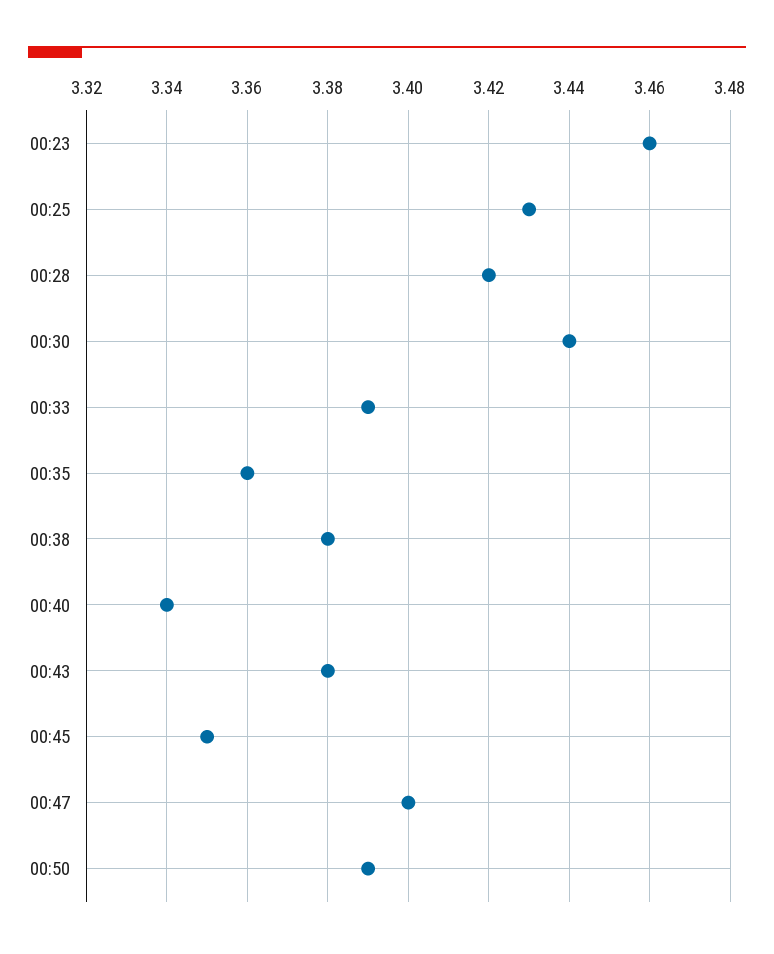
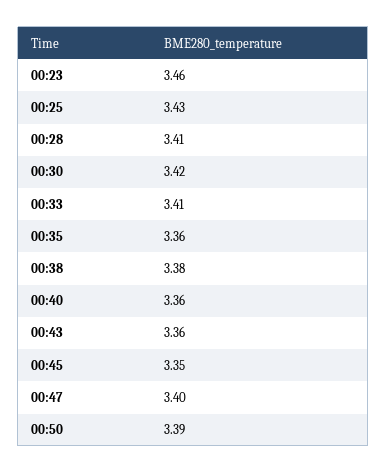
00:28: 3.42 -> 3.41
00:30: 3.44 -> 3.42
00:33: 3.39 -> 3.41
00:40: 3.34 -> 3.36
00:43: 3.38 -> 3.36

